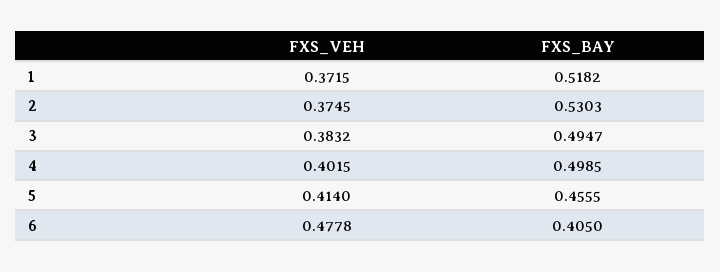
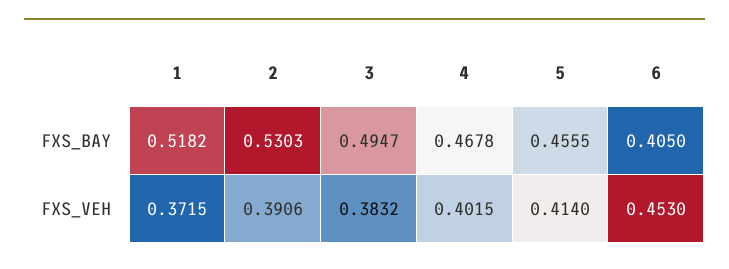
FXS_VEH, 2: 0.3745 -> 0.3906
FXS_BAY, 4: 0.4985 -> 0.4678
FXS_VEH, 6: 0.4778 -> 0.453

